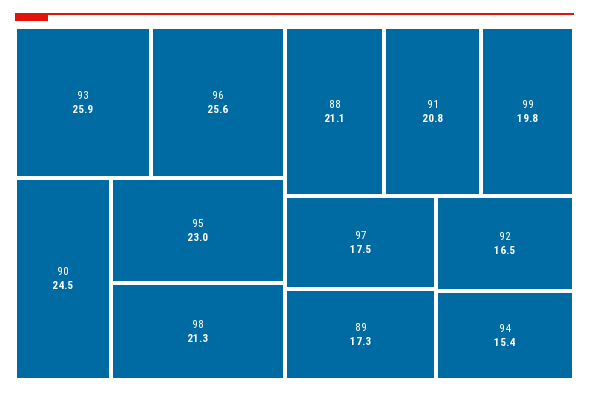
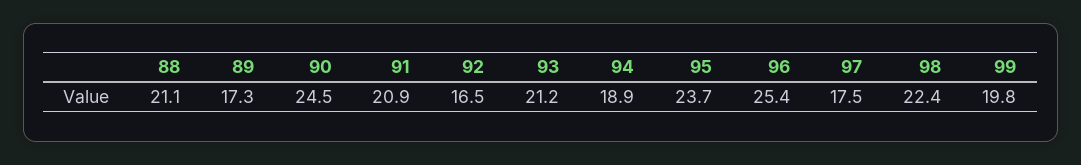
93: 25.9 -> 21.2
96: 25.6 -> 25.4
95: 23 -> 23.7
98: 21.3 -> 22.4
91: 20.8 -> 20.9
94: 15.4 -> 18.9

